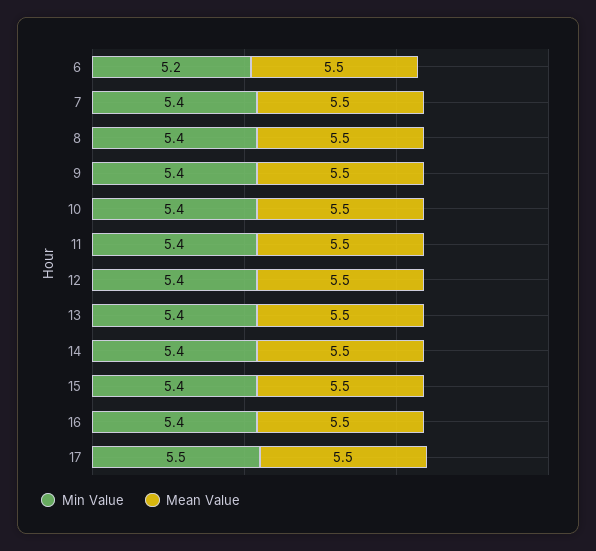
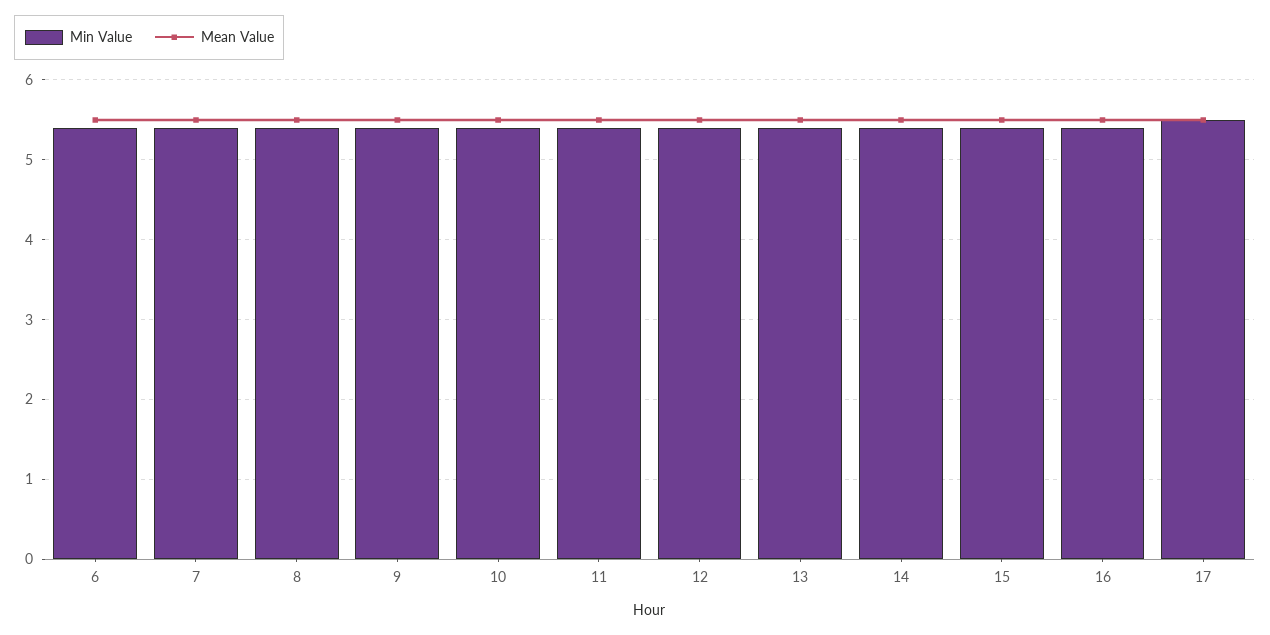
Min Value, 6: 5.2 -> 5.4

